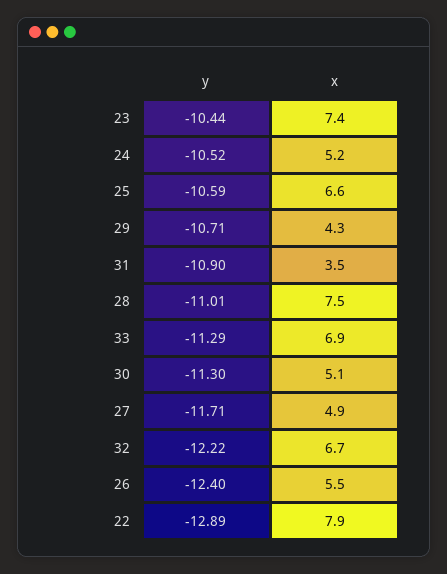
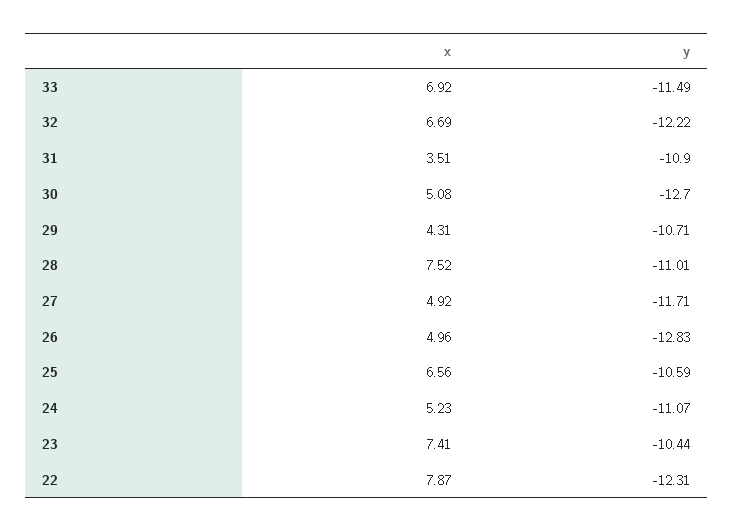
y, 24: -10.52 -> -11.07
y, 33: -11.29 -> -11.49
y, 30: -11.3 -> -12.7
y, 26: -12.4 -> -12.83
x, 26: 5.5 -> 4.96
y, 22: -12.89 -> -12.31

